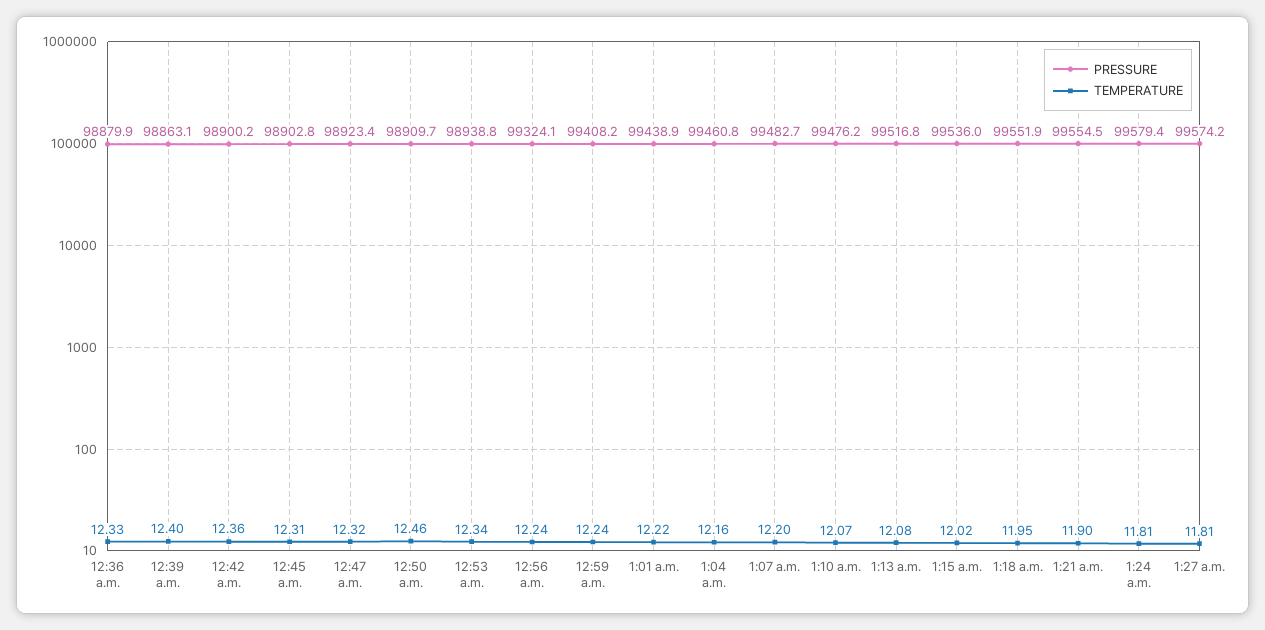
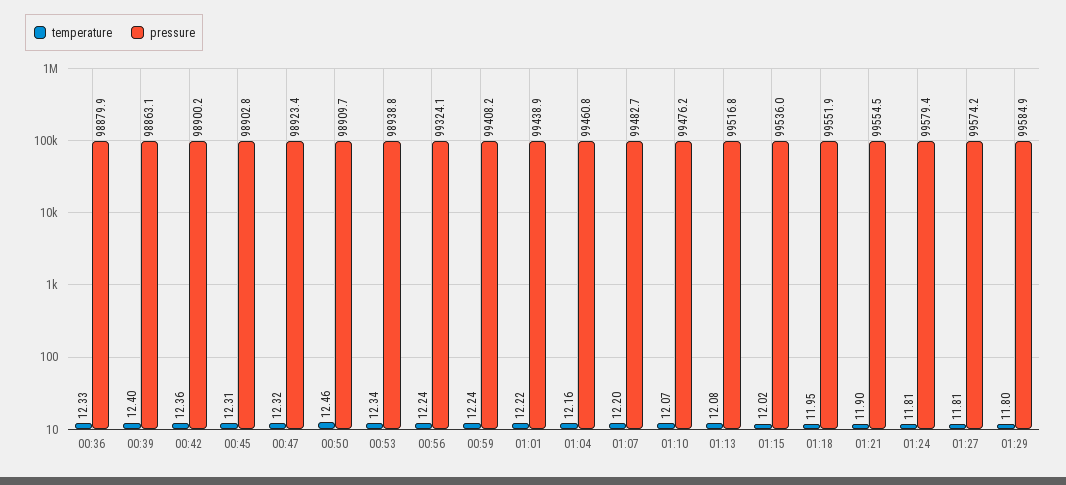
TEMPERATURE, 01:29: none -> 11.8
PRESSURE, 01:29: none -> 99584.9

